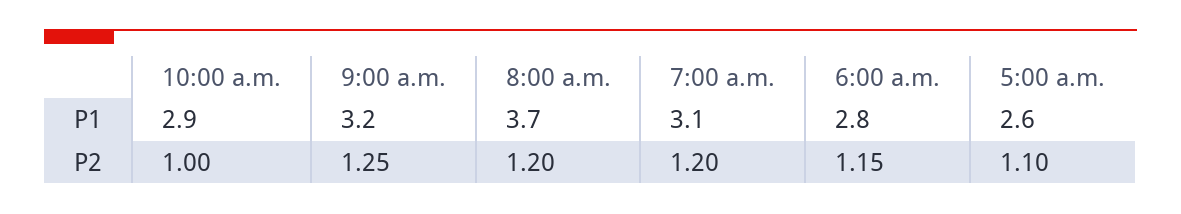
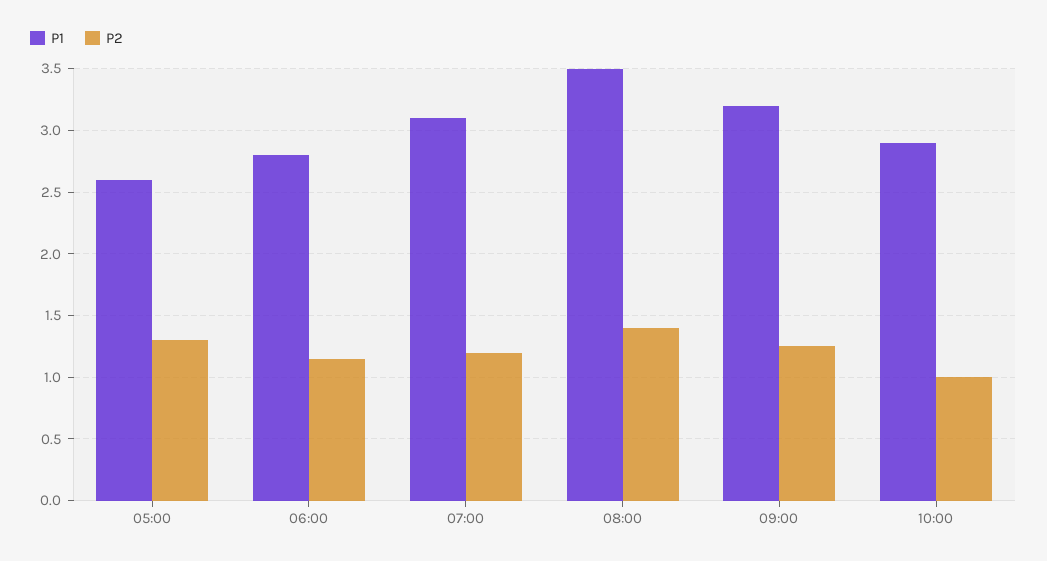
P1, 8:00 a.m.: 3.7 -> 3.5
P2, 8:00 a.m.: 1.2 -> 1.4
P2, 5:00 a.m.: 1.1 -> 1.3

